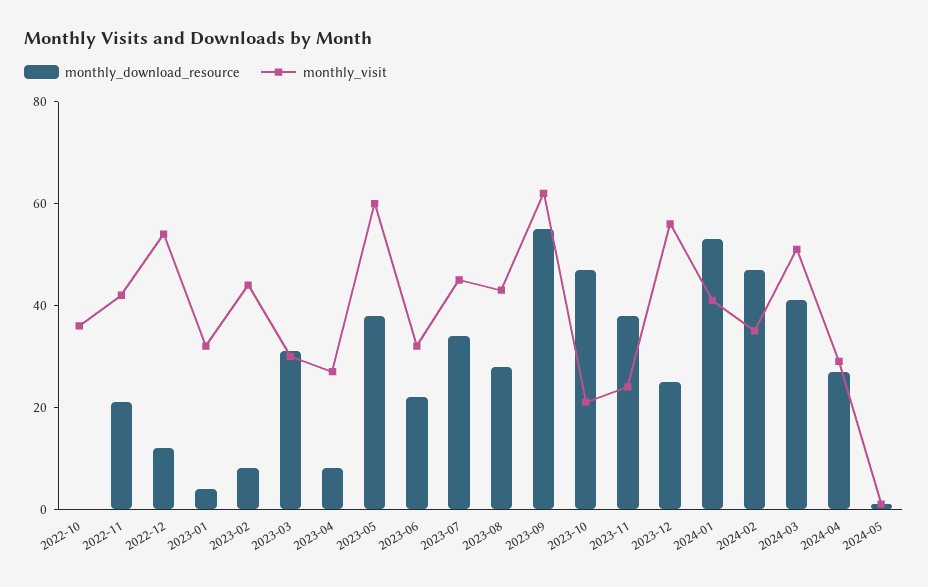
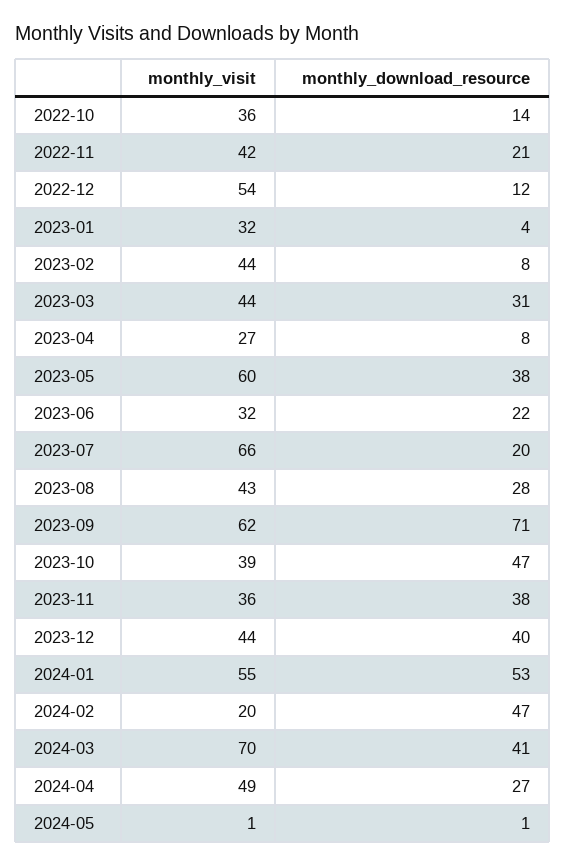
monthly_download_resource, 2022-10: 0 -> 14
monthly_visit, 2023-03: 30 -> 44
monthly_download_resource, 2023-07: 35 -> 20
monthly_visit, 2023-07: 45 -> 66
monthly_download_resource, 2023-09: 55 -> 71
monthly_visit, 2023-10: 20 -> 39
monthly_visit, 2023-11: 25 -> 36
monthly_download_resource, 2023-12: 25 -> 40
monthly_visit, 2023-12: 55 -> 44
monthly_visit, 2024-01: 40 -> 55
monthly_visit, 2024-02: 35 -> 20
monthly_visit, 2024-03: 50 -> 70
monthly_visit, 2024-04: 30 -> 49

